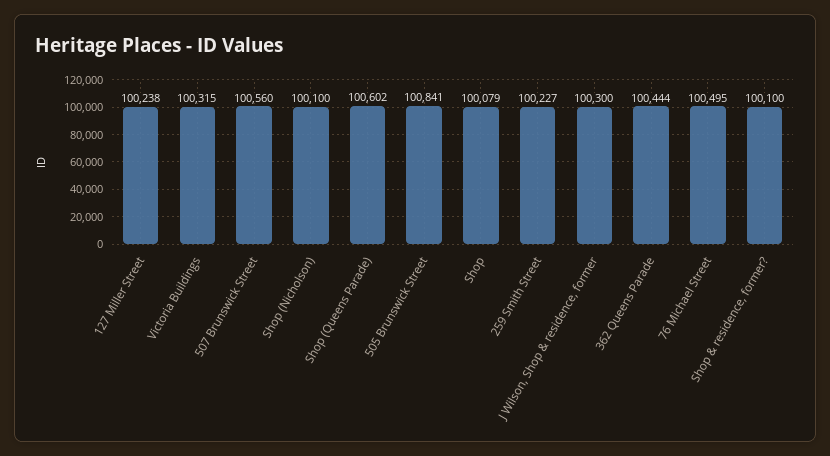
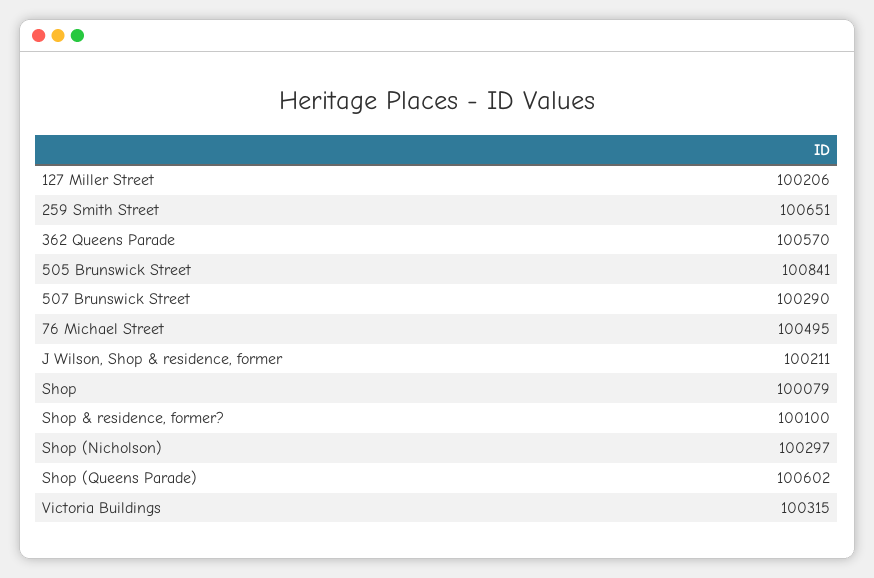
127 Miller Street: 100238 -> 100206
507 Brunswick Street: 100560 -> 100290
Shop (Nicholson): 100100 -> 100297
259 Smith Street: 100227 -> 100651
J Wilson, Shop & residence, former: 100300 -> 100211
362 Queens Parade: 100444 -> 100570

